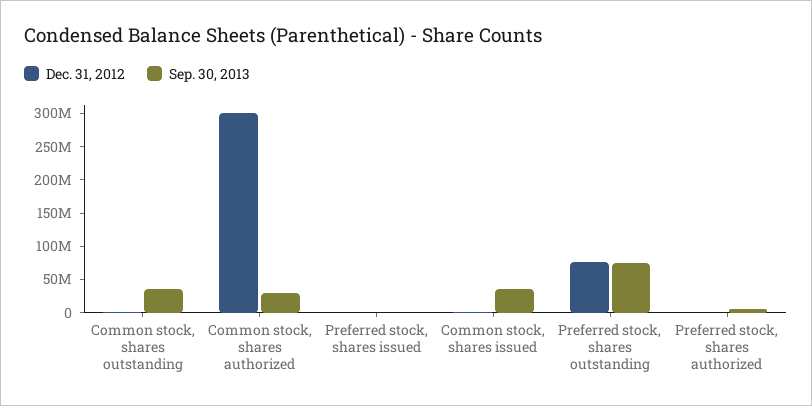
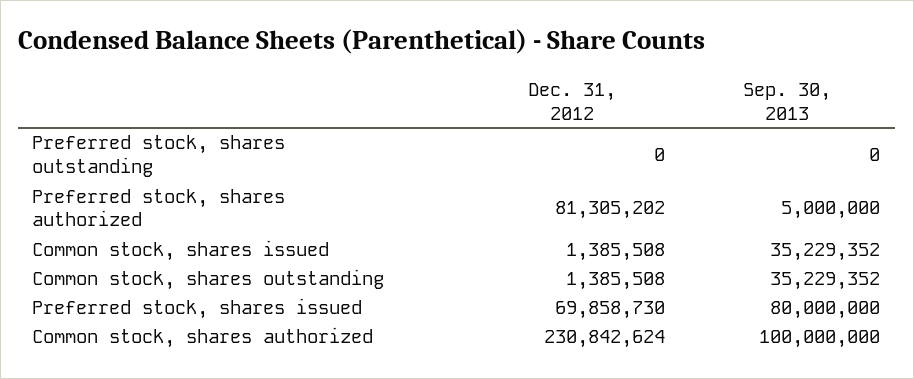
Dec. 31, 2012, Common stock, shares authorized: 300000000 -> 230842624
Sep. 30, 2013, Common stock, shares authorized: 25000000 -> 100000000
Dec. 31, 2012, Preferred stock, shares issued: 0 -> 69858730
Sep. 30, 2013, Preferred stock, shares issued: 0 -> 80000000
Dec. 31, 2012, Preferred stock, shares outstanding: 75000000 -> 0
Sep. 30, 2013, Preferred stock, shares outstanding: 75000000 -> 0
Dec. 31, 2012, Preferred stock, shares authorized: 0 -> 81305202

